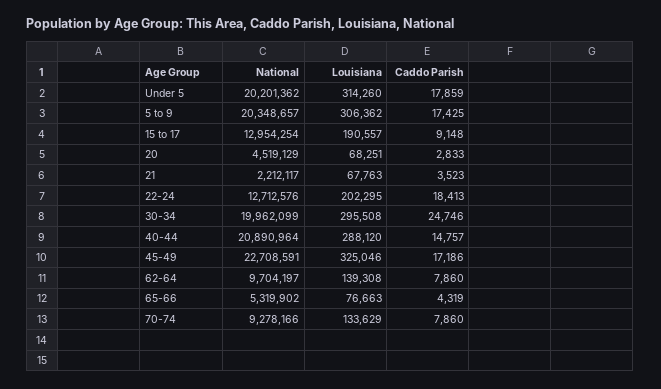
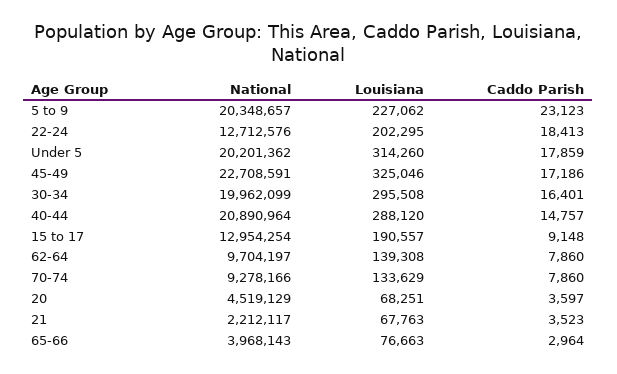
Louisiana, 5 to 9: 306362 -> 227062
Caddo Parish, 5 to 9: 17425 -> 23123
Caddo Parish, 20: 2833 -> 3597
Caddo Parish, 30-34: 24746 -> 16401
National, 65-66: 5319902 -> 3968143
Caddo Parish, 65-66: 4319 -> 2964

